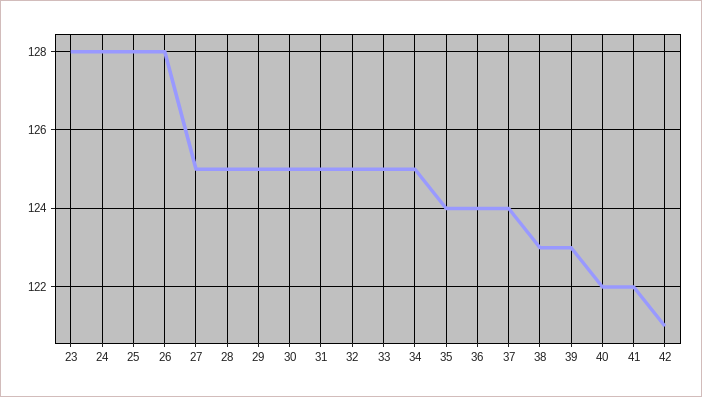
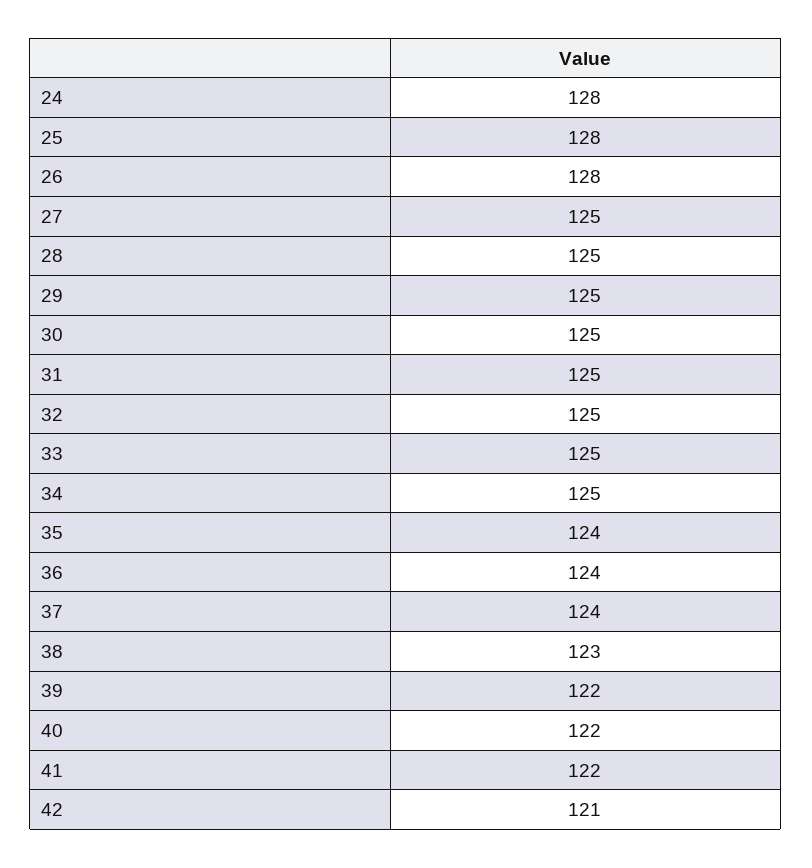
23: 128 -> none
39: 123 -> 122

